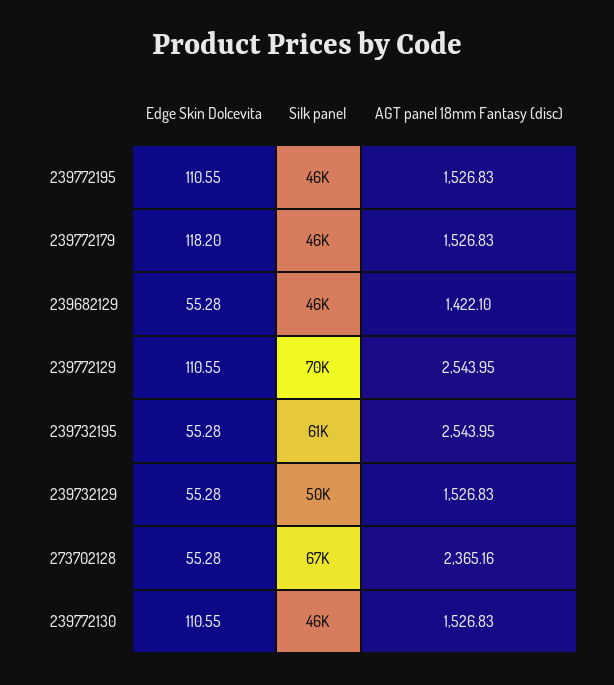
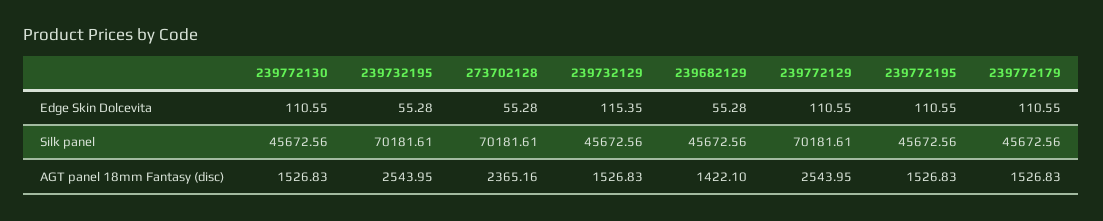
Edge Skin Dolcevita, 239772179: 118.2 -> 110.55
Silk panel, 239732195: 61000 -> 70181.61
Edge Skin Dolcevita, 239732129: 55.28 -> 115.35
Silk panel, 239732129: 50000 -> 45672.56
Silk panel, 273702128: 67000 -> 70181.61

